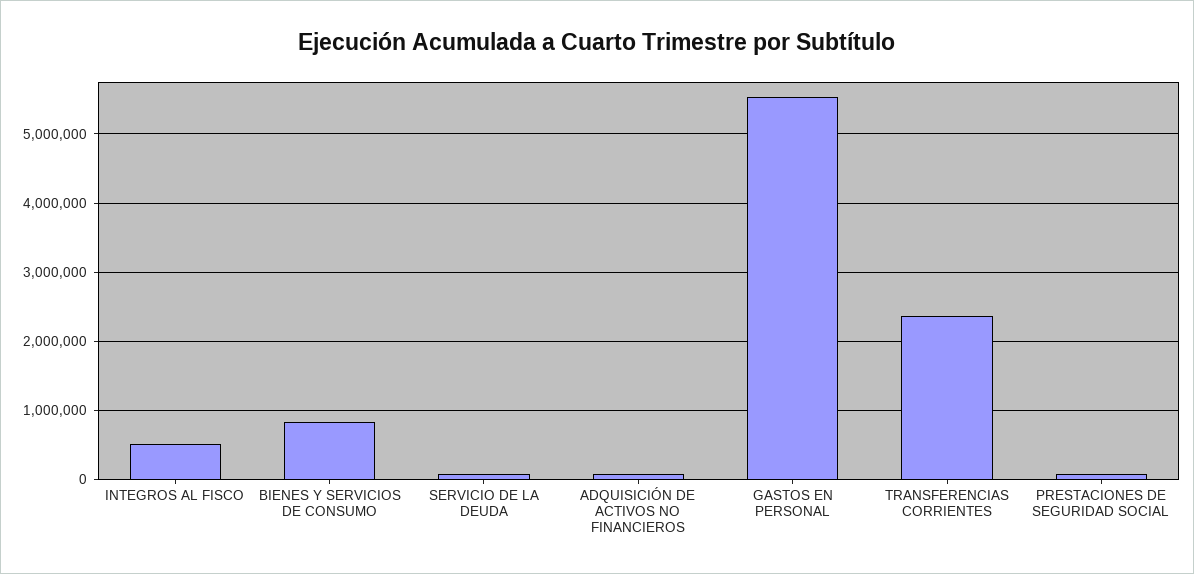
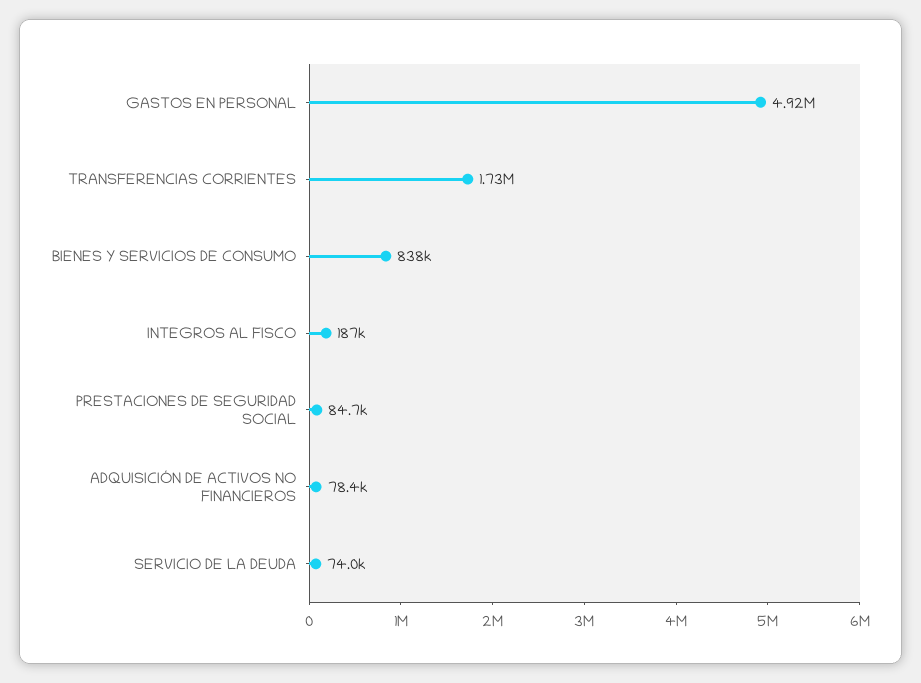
INTEGROS AL FISCO: 500000 -> 187000
GASTOS EN PERSONAL: 5500000 -> 4920000
TRANSFERENCIAS CORRIENTES: 2400000 -> 1730000

